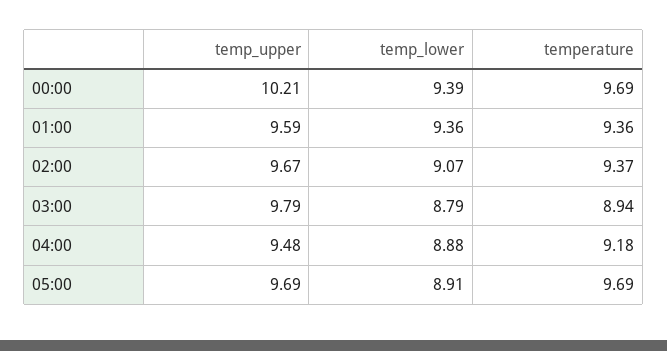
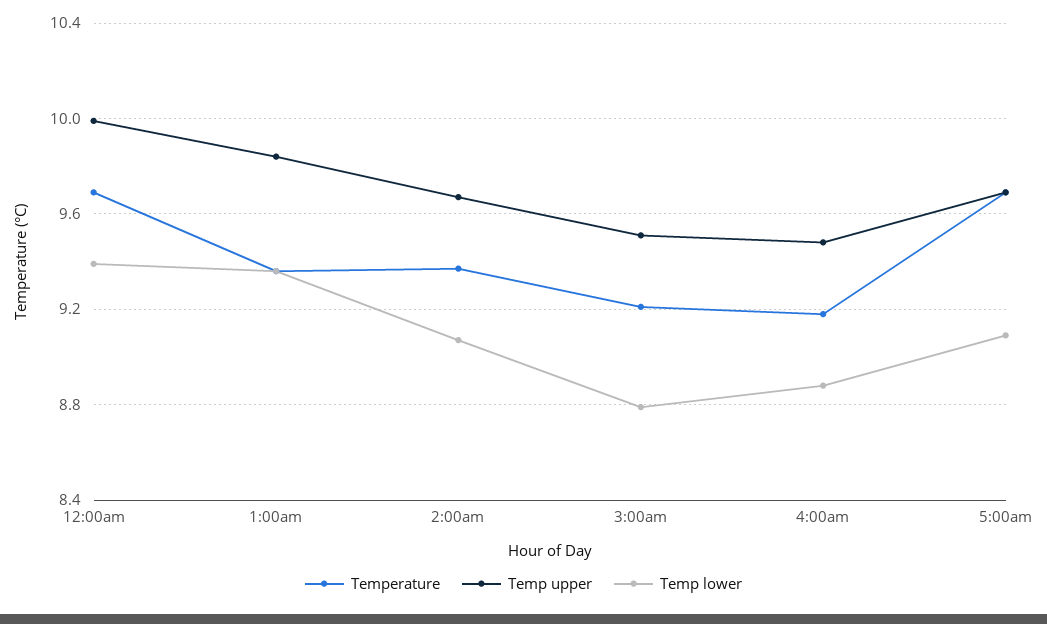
temp_upper, 00:00: 10.21 -> 10
temp_upper, 01:00: 9.59 -> 9.85
temp_upper, 03:00: 9.79 -> 9.5
temperature, 03:00: 8.94 -> 9.2
temp_lower, 05:00: 8.91 -> 9.1

